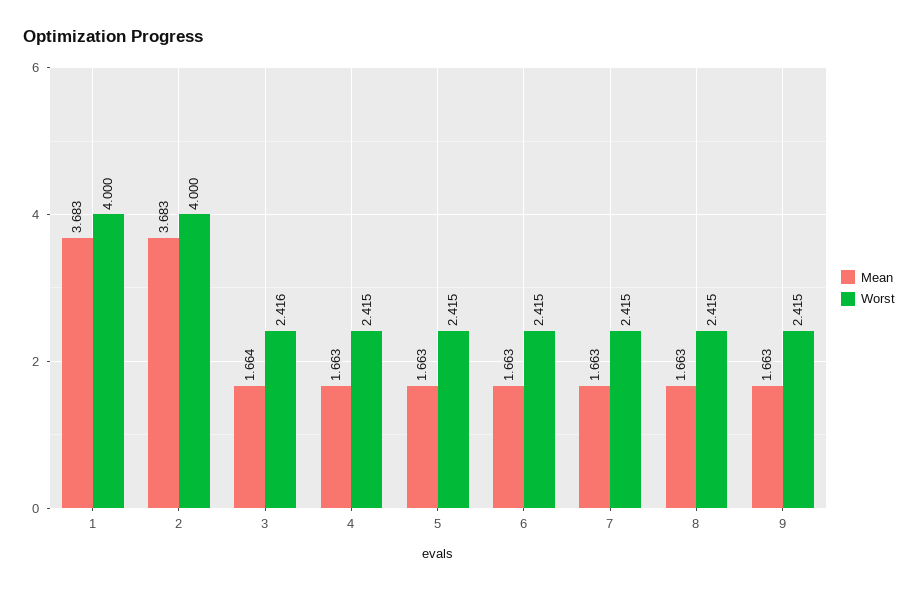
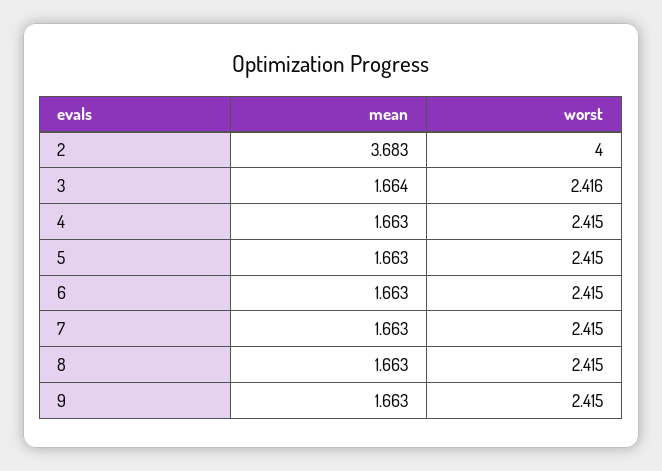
Mean, 1: 3.683 -> none
Worst, 1: 4 -> none

